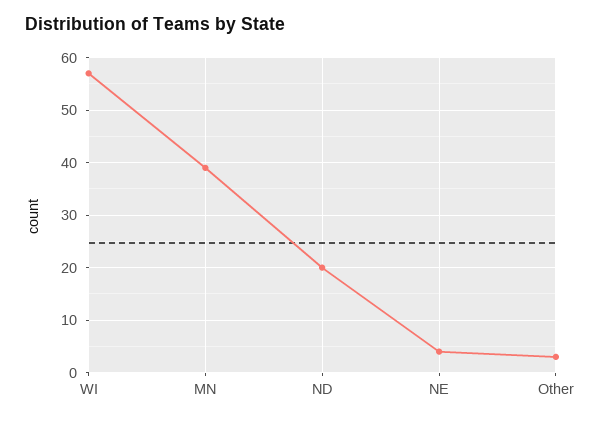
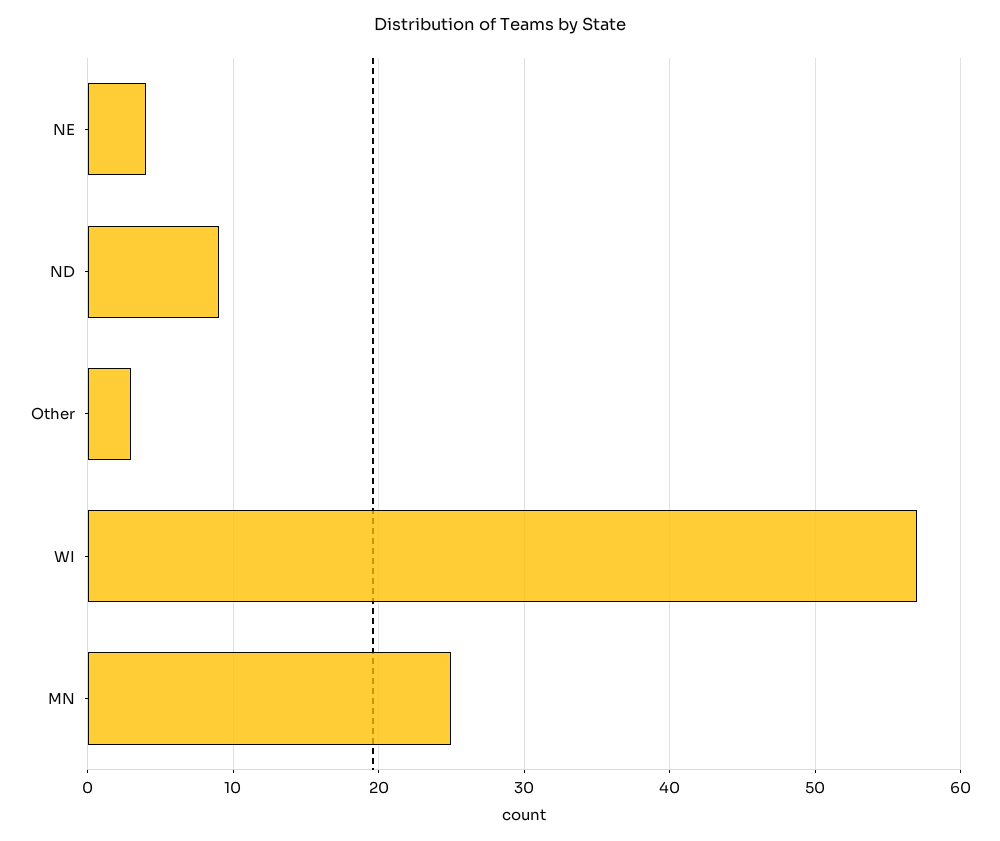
MN: 40 -> 25
ND: 20 -> 9

